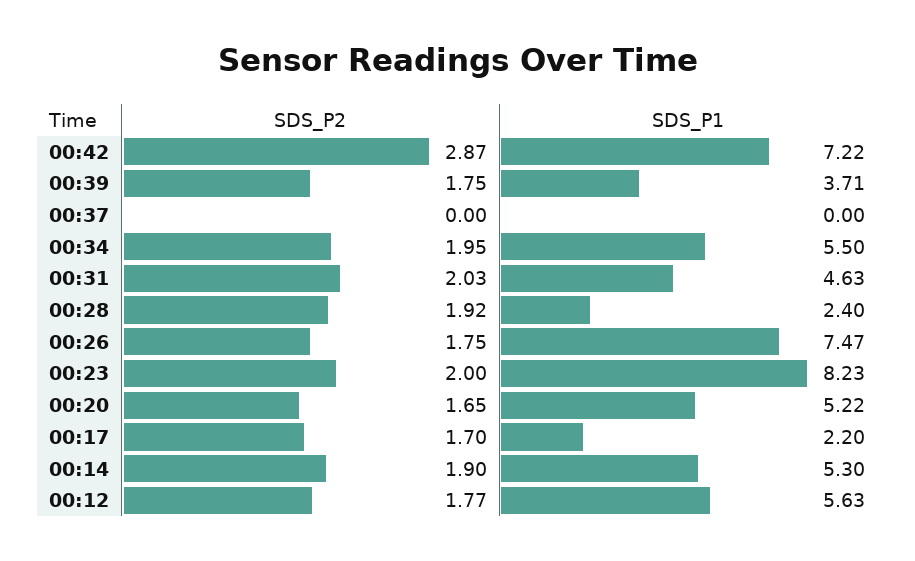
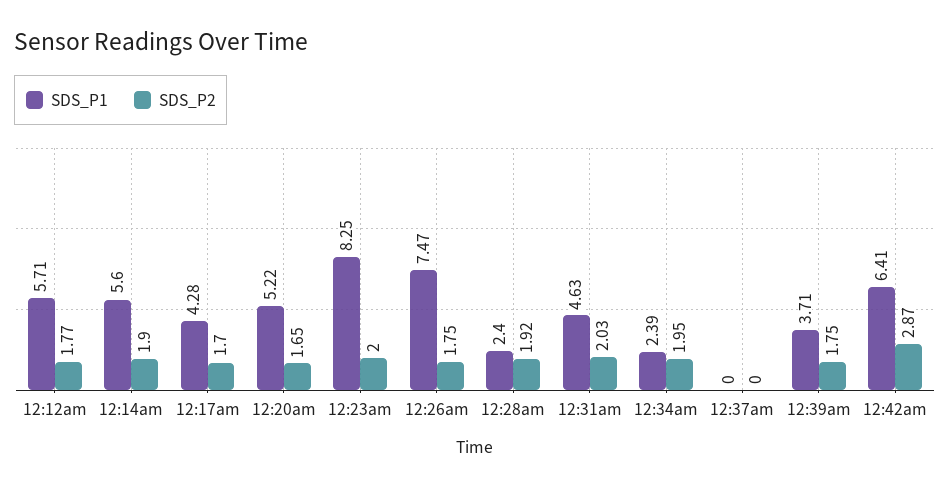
SDS_P1, 00:42: 7.22 -> 6.41
SDS_P1, 00:34: 5.5 -> 2.39
SDS_P1, 00:23: 8.23 -> 8.25
SDS_P1, 00:17: 2.2 -> 4.28
SDS_P1, 00:14: 5.3 -> 5.6
SDS_P1, 00:12: 5.63 -> 5.71

